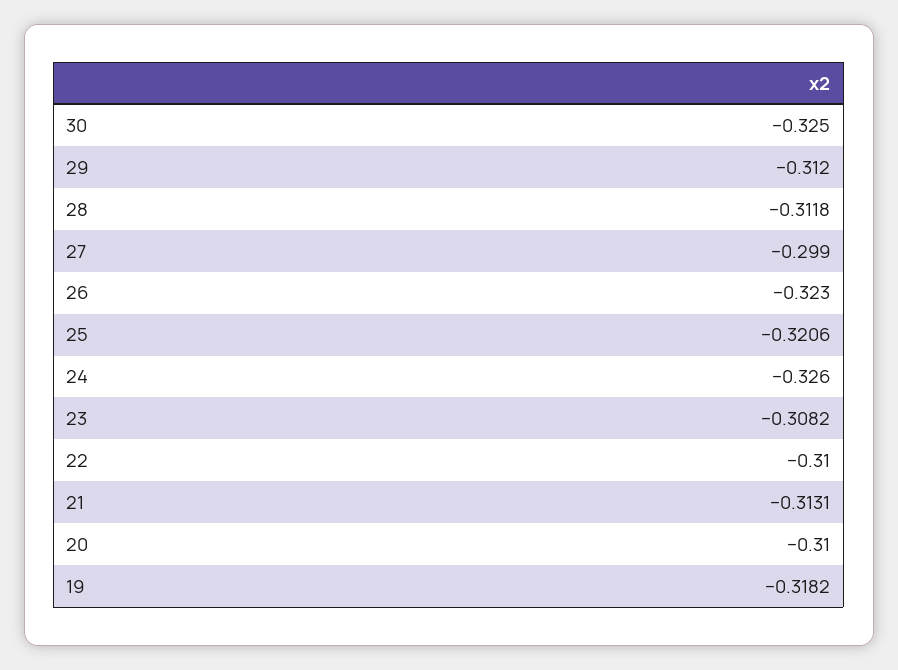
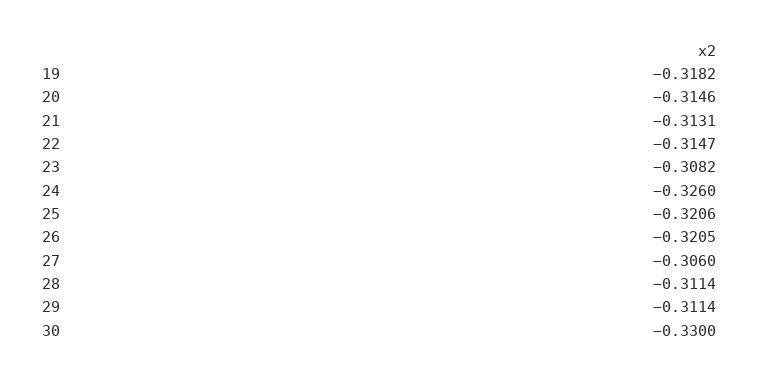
30: -0.325 -> -0.33
29: -0.312 -> -0.3114
28: -0.3118 -> -0.3114
27: -0.299 -> -0.306
26: -0.323 -> -0.3205
22: -0.31 -> -0.3147
20: -0.31 -> -0.3146

